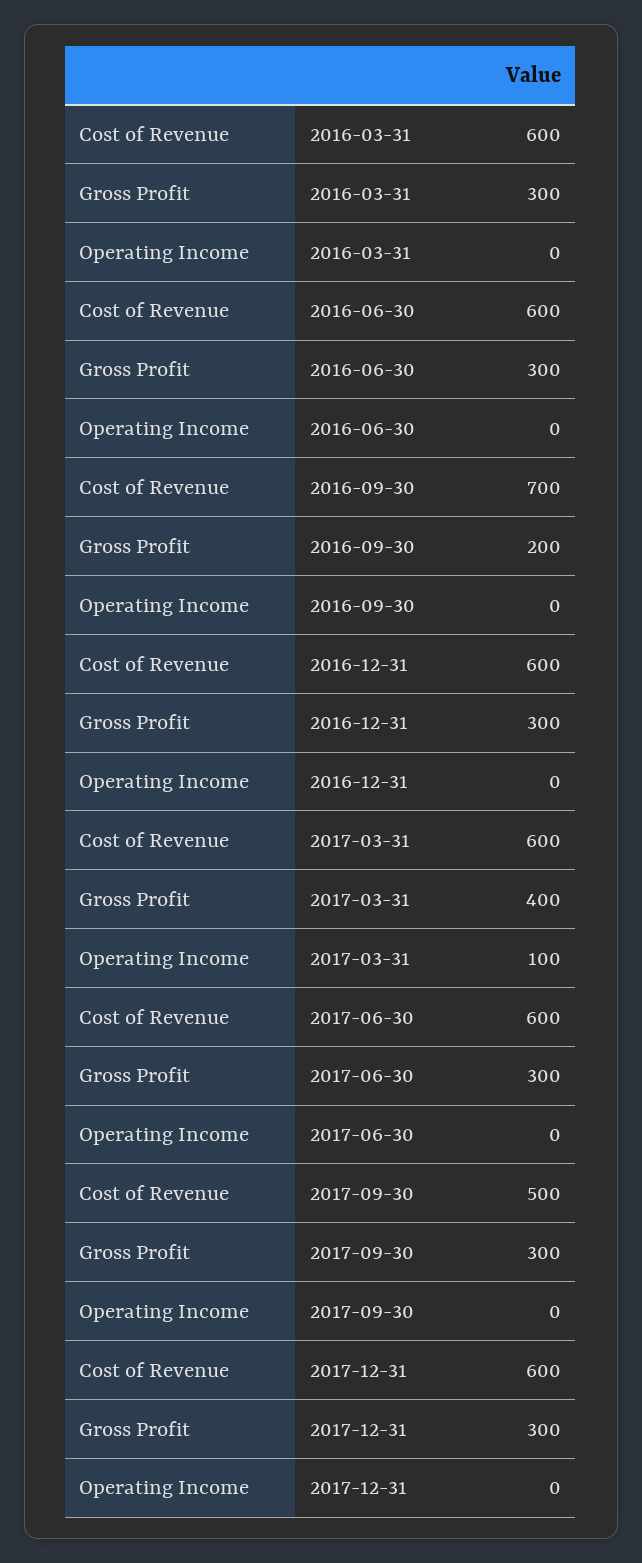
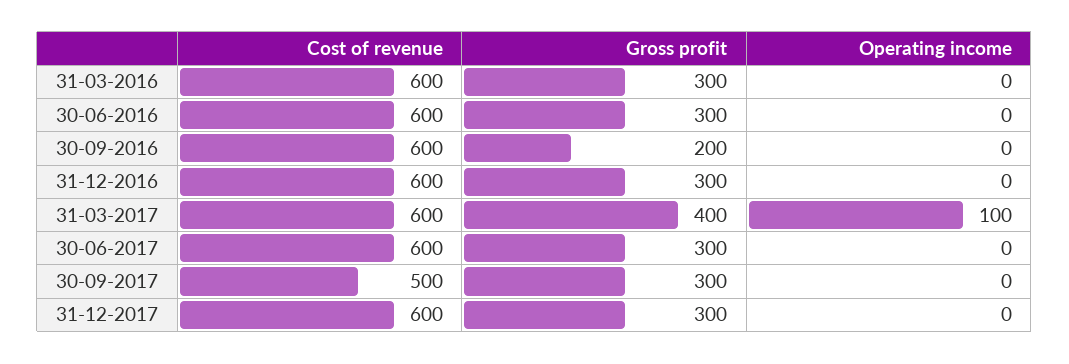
Cost of Revenue, 2016-09-30: 700 -> 600

